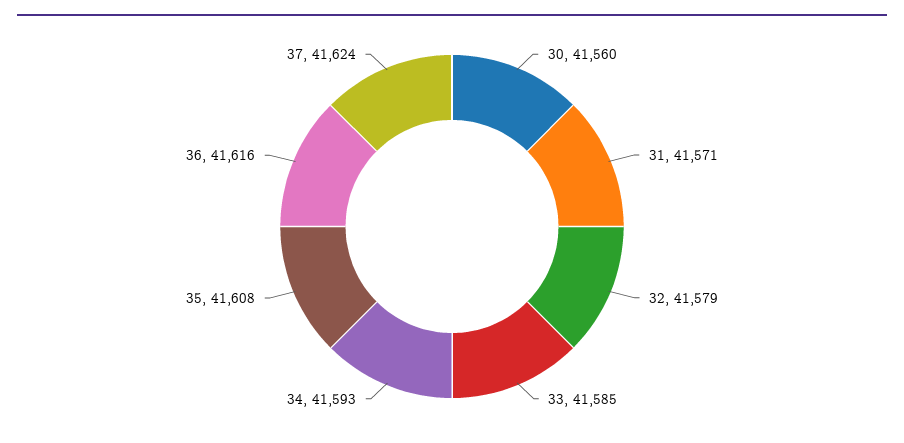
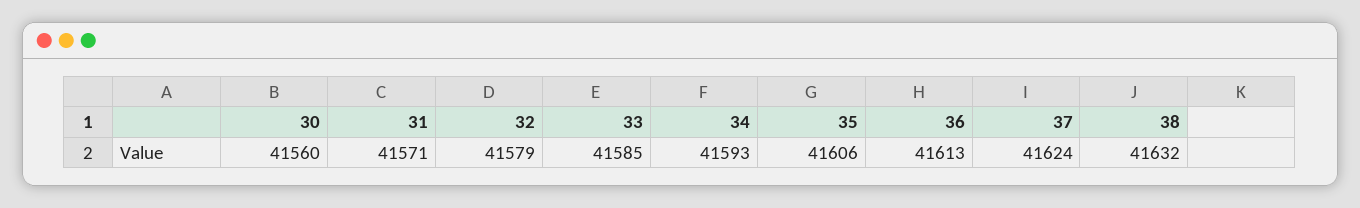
35: 41608 -> 41606
36: 41616 -> 41613
38: none -> 41632

